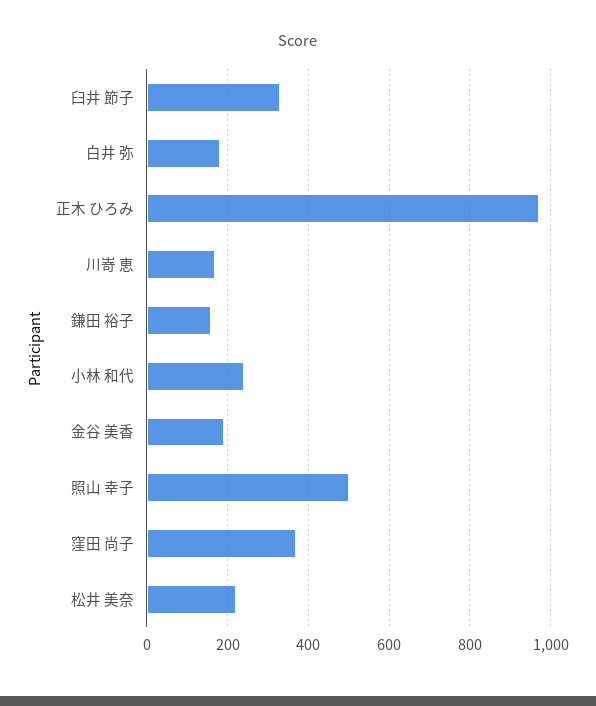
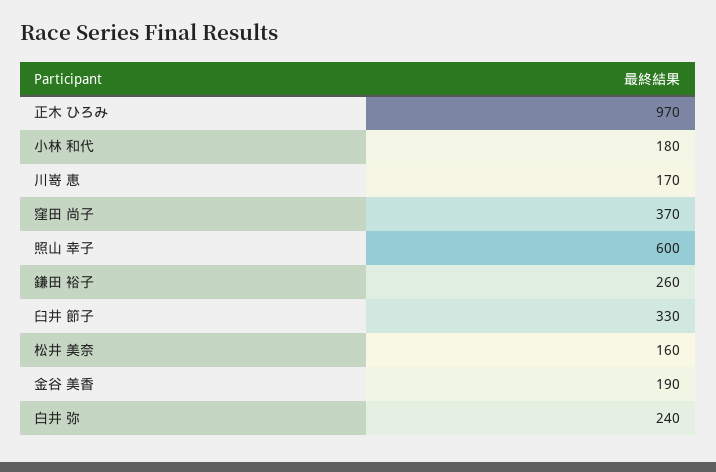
白井 弥: 180 -> 240
鎌田 裕子: 160 -> 260
小林 和代: 240 -> 180
照山 幸子: 500 -> 600
松井 美奈: 220 -> 160

